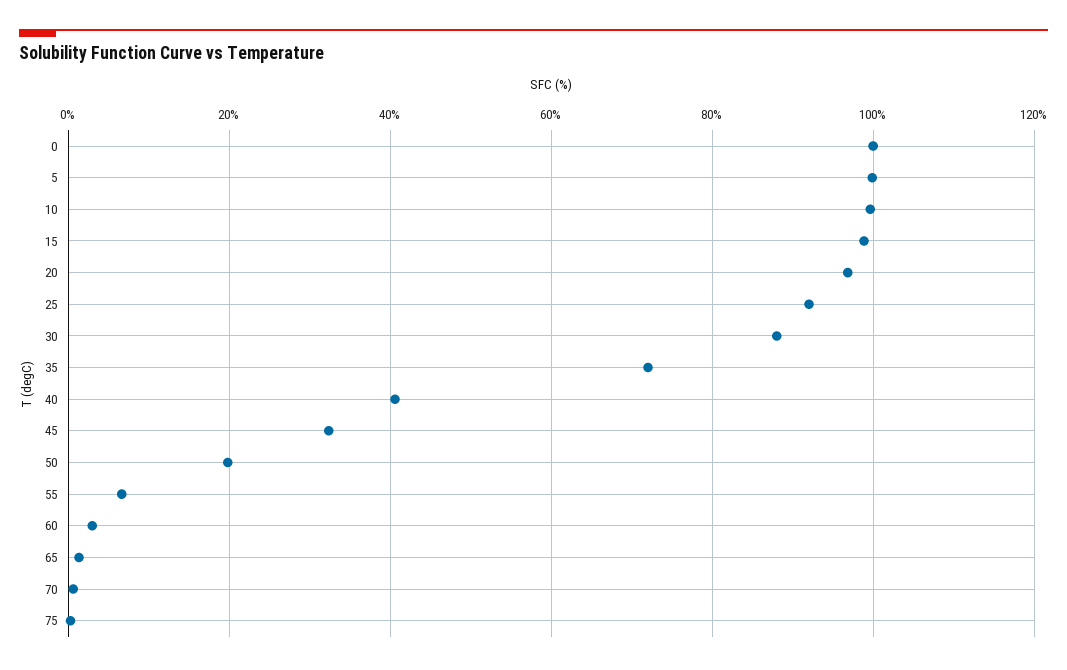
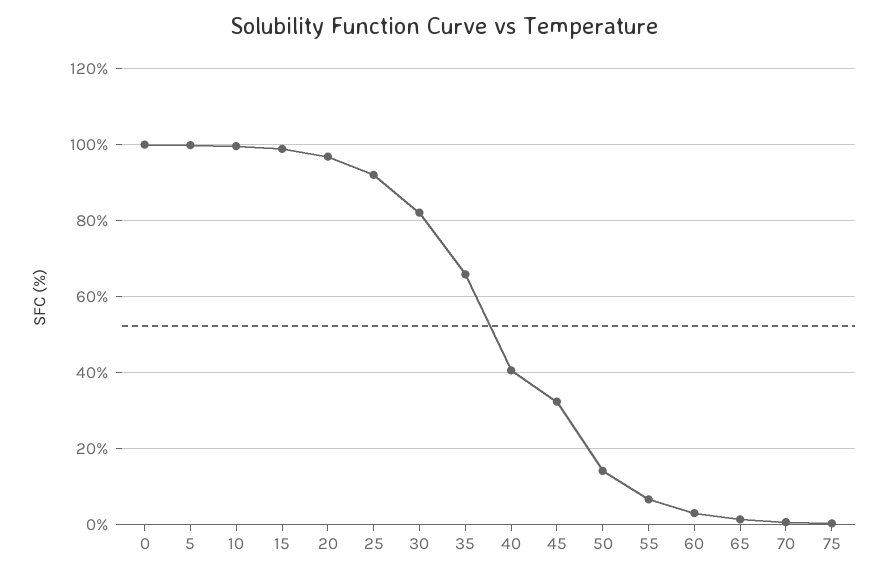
30: 88 -> 82
35: 72 -> 66
50: 20 -> 14

